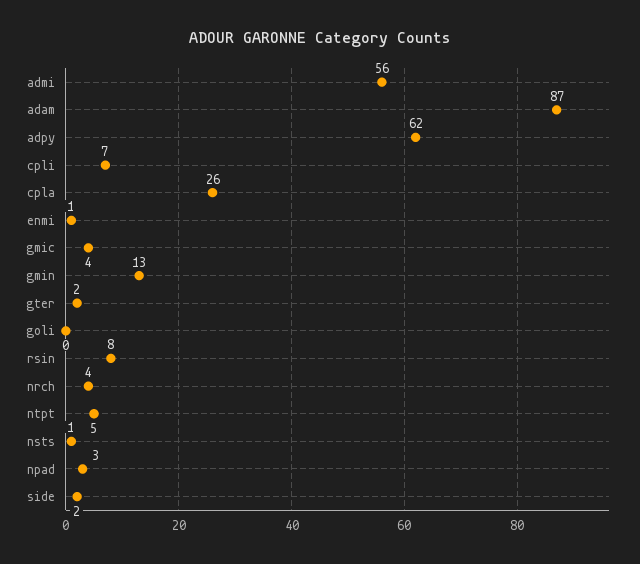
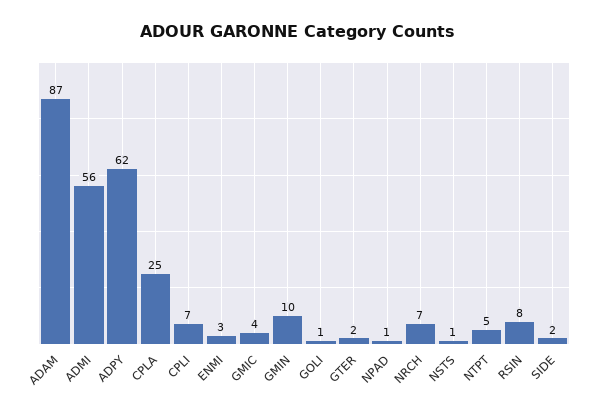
cpla: 26 -> 25
enmi: 1 -> 3
gmin: 13 -> 10
goli: 0 -> 1
nrch: 4 -> 7
npad: 3 -> 1

